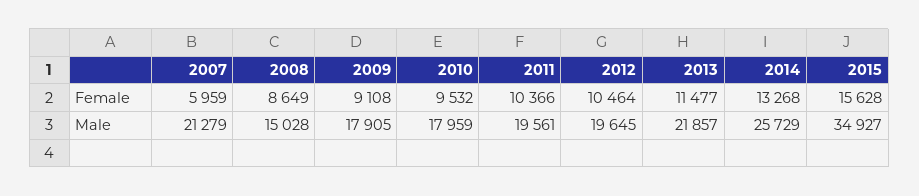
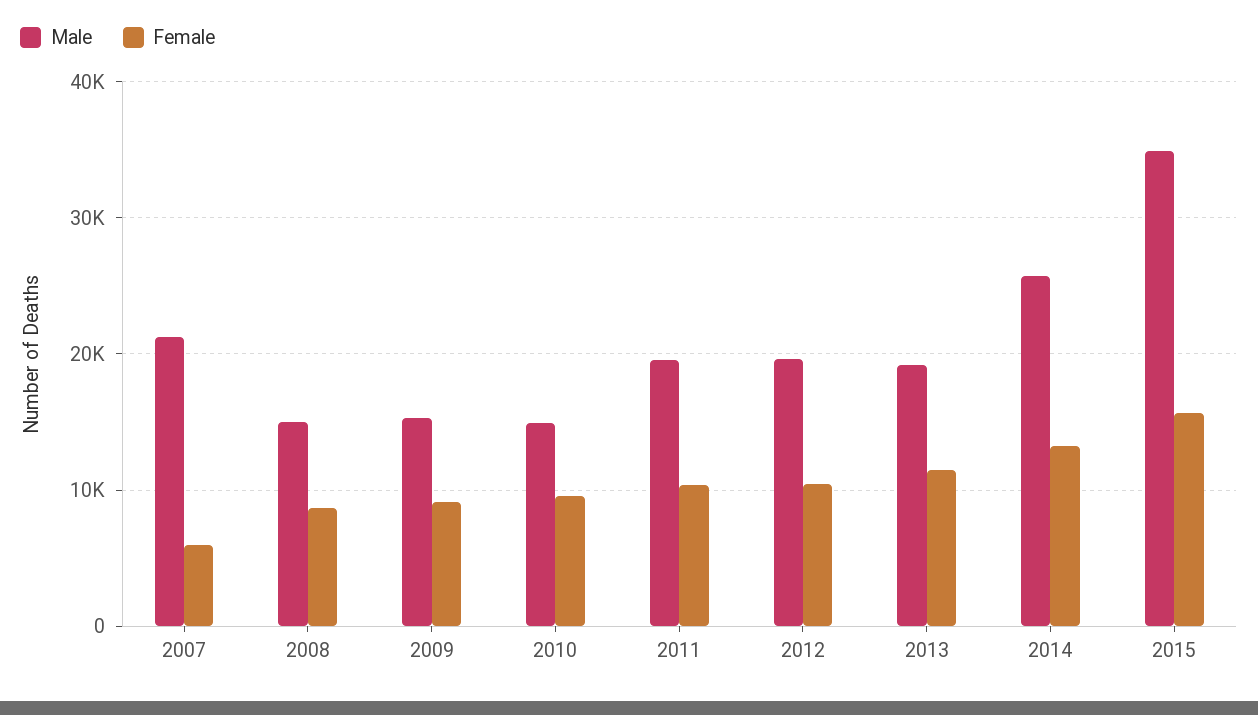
Male, 2009: 17905 -> 15000
Male, 2010: 17959 -> 15000
Male, 2013: 21857 -> 19000

